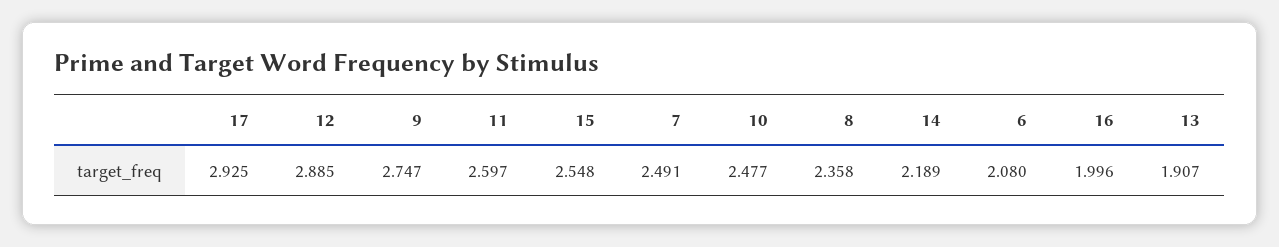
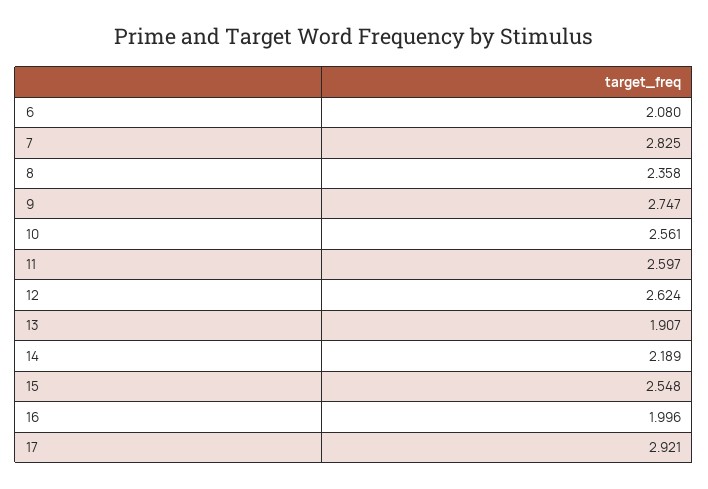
17: 2.925 -> 2.921
12: 2.885 -> 2.624
7: 2.491 -> 2.825
10: 2.477 -> 2.561

